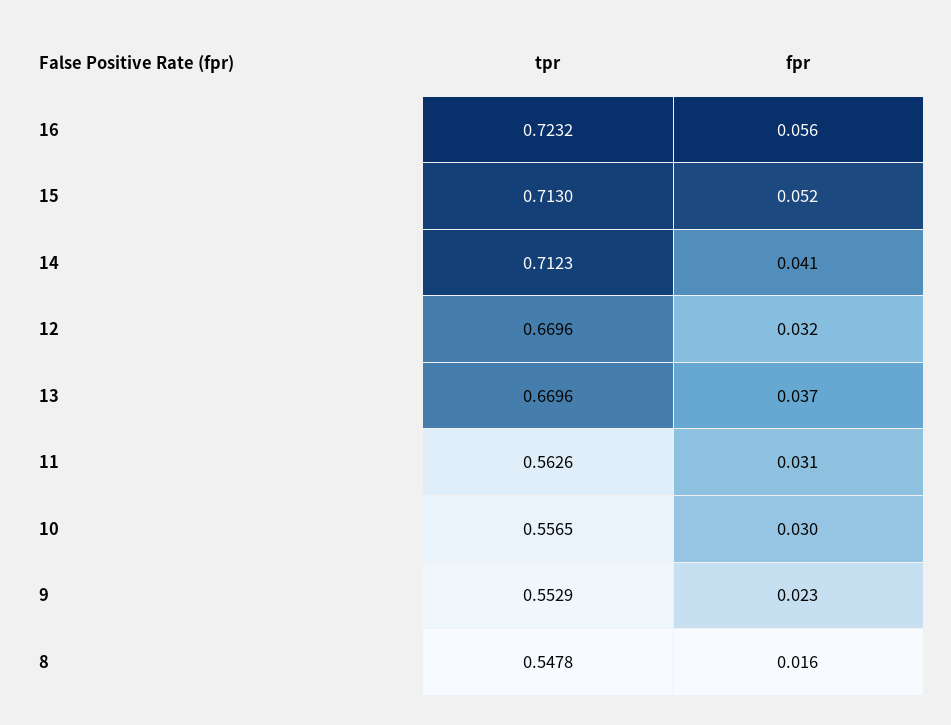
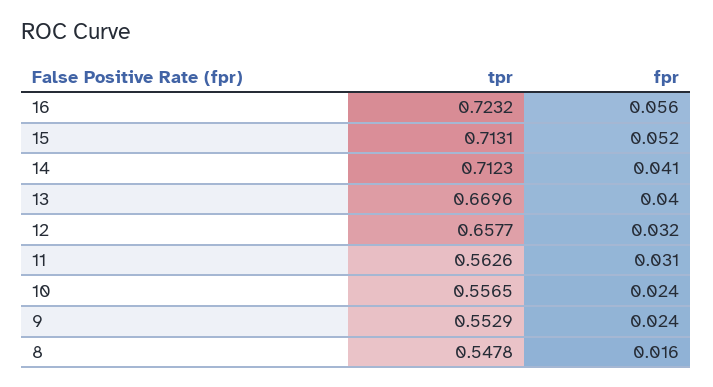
tpr, 15: 0.713 -> 0.7131
tpr, 12: 0.6696 -> 0.6577
fpr, 13: 0.037 -> 0.04
fpr, 10: 0.03 -> 0.024
fpr, 9: 0.023 -> 0.024

